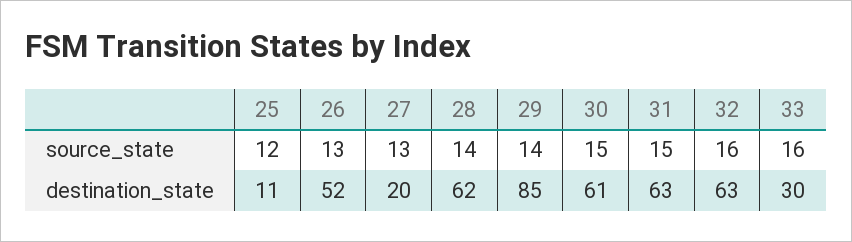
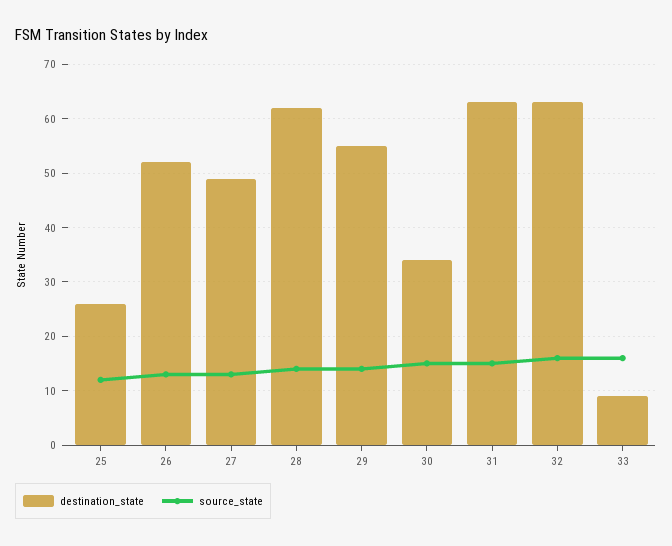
destination_state, 25: 11 -> 25
destination_state, 27: 20 -> 50
destination_state, 29: 85 -> 55
destination_state, 30: 61 -> 35
destination_state, 33: 30 -> 10

